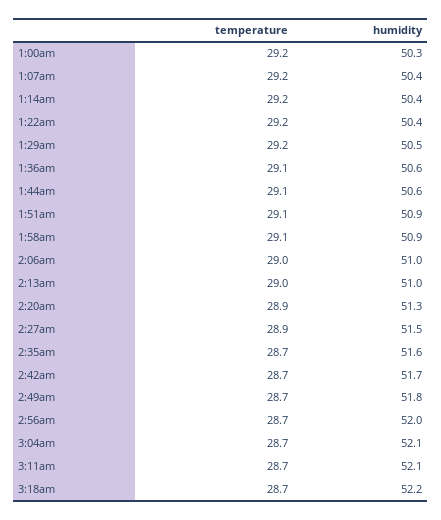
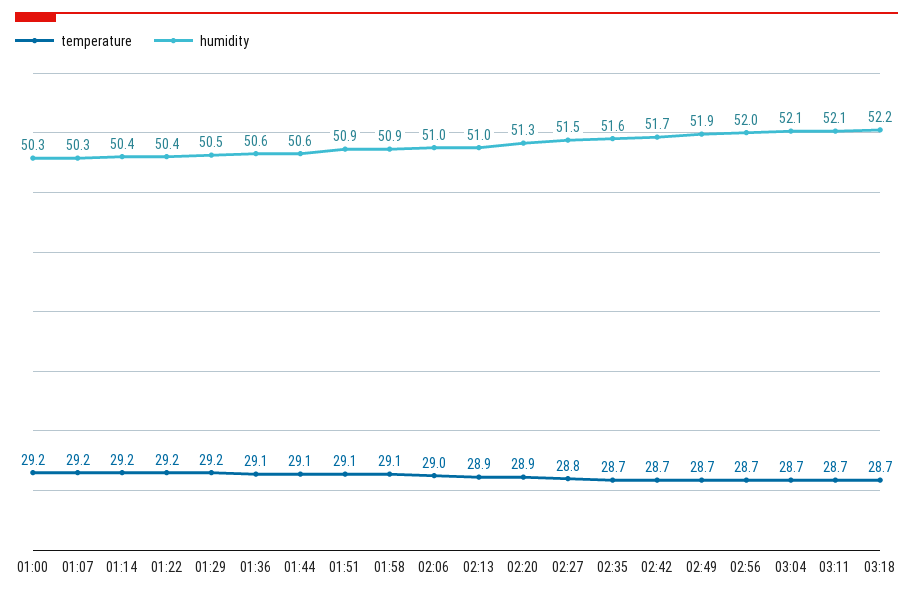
humidity, 1:07am: 50.4 -> 50.3
temperature, 2:13am: 29 -> 28.9
temperature, 2:27am: 28.9 -> 28.8
humidity, 2:49am: 51.8 -> 51.9

